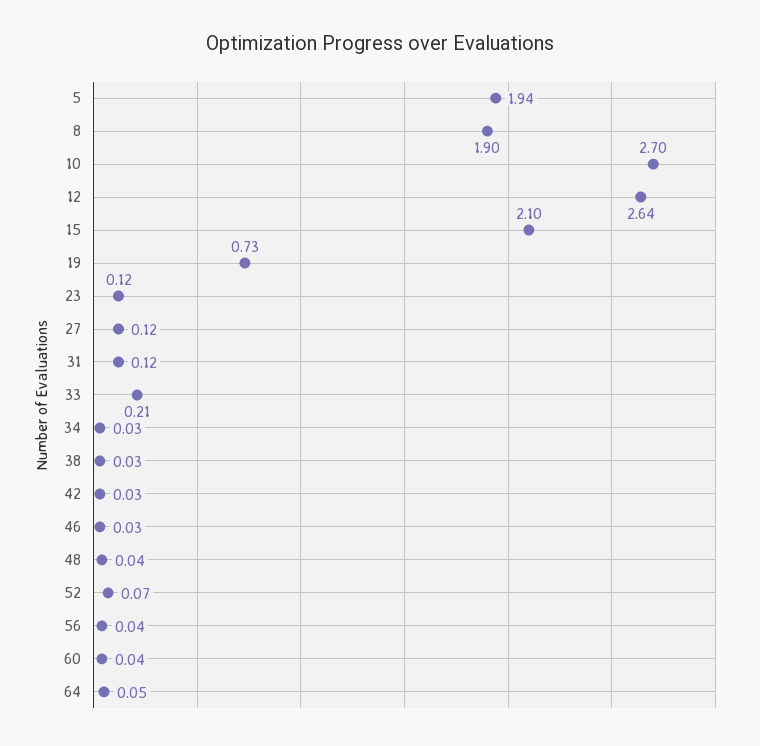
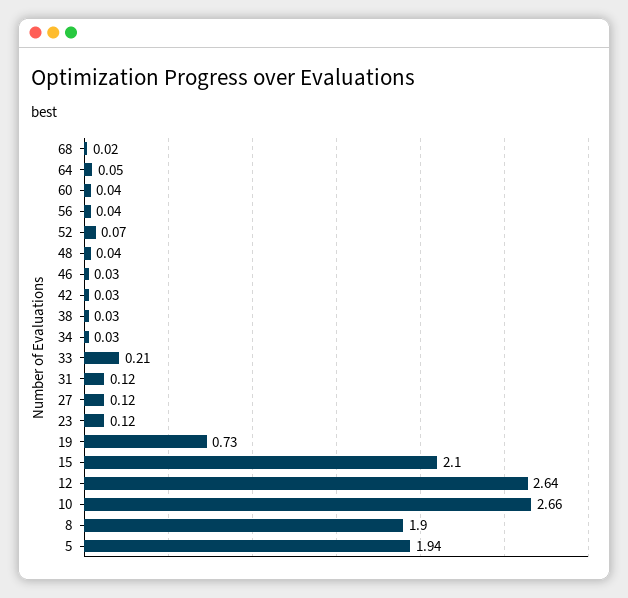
10: 2.7 -> 2.66
68: none -> 0.02

